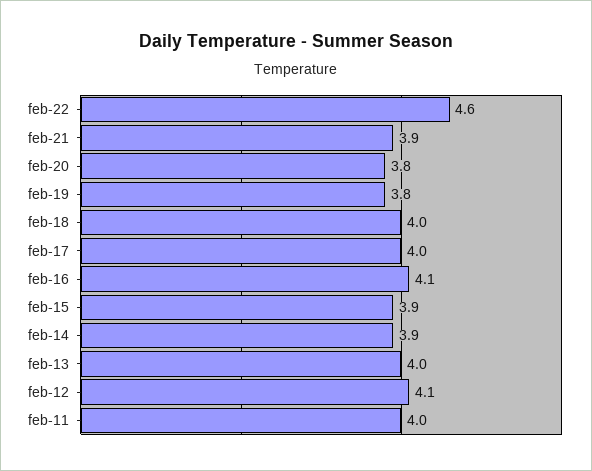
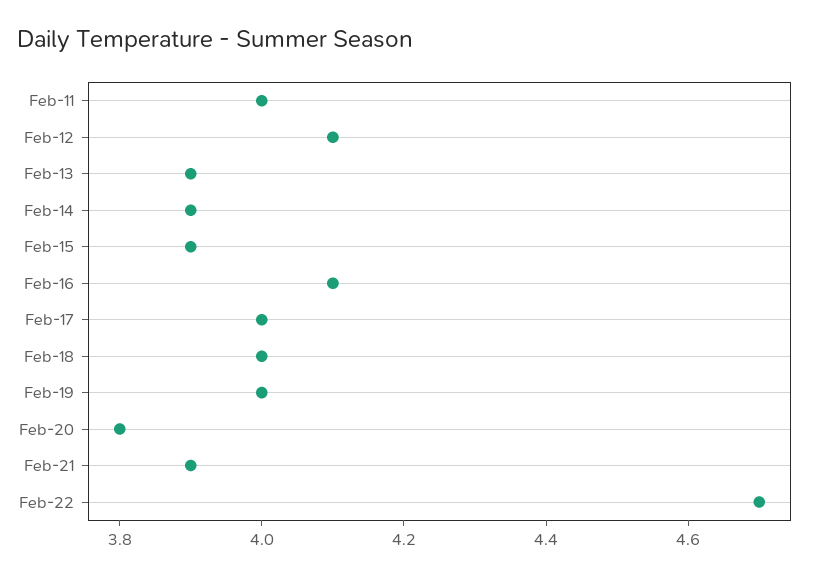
feb-22: 4.6 -> 4.7
feb-19: 3.8 -> 4
feb-13: 4 -> 3.9

